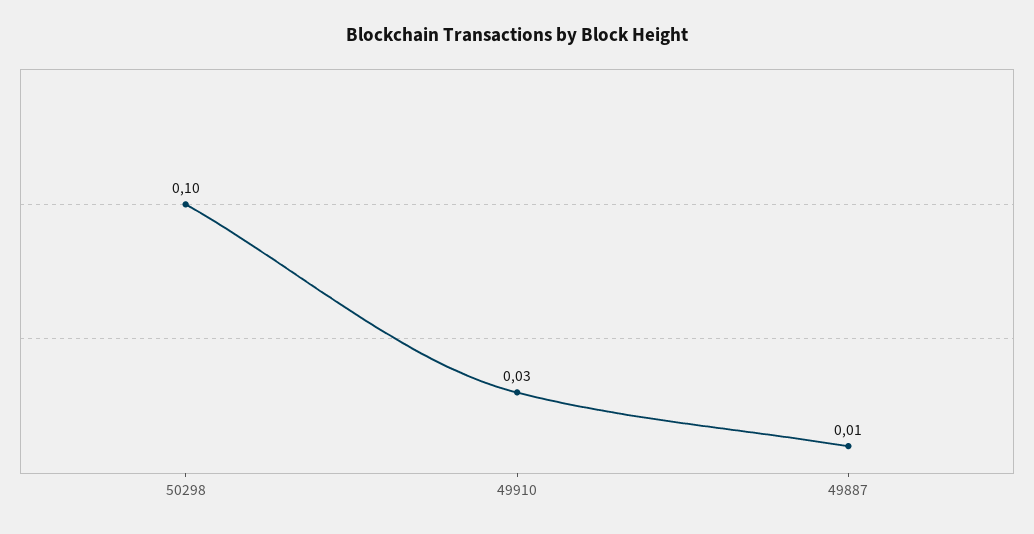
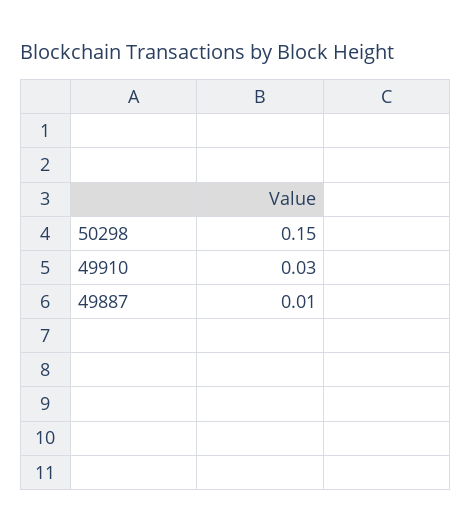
50298: 0.1 -> 0.15

